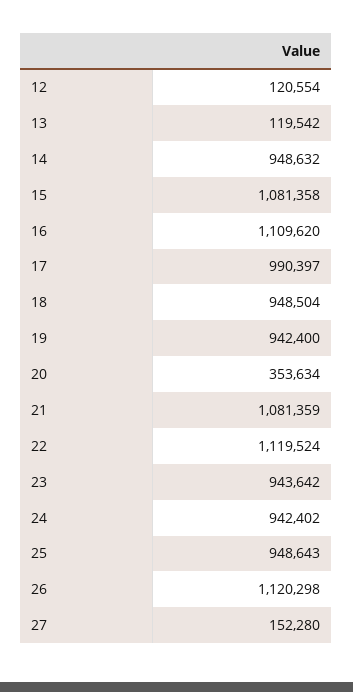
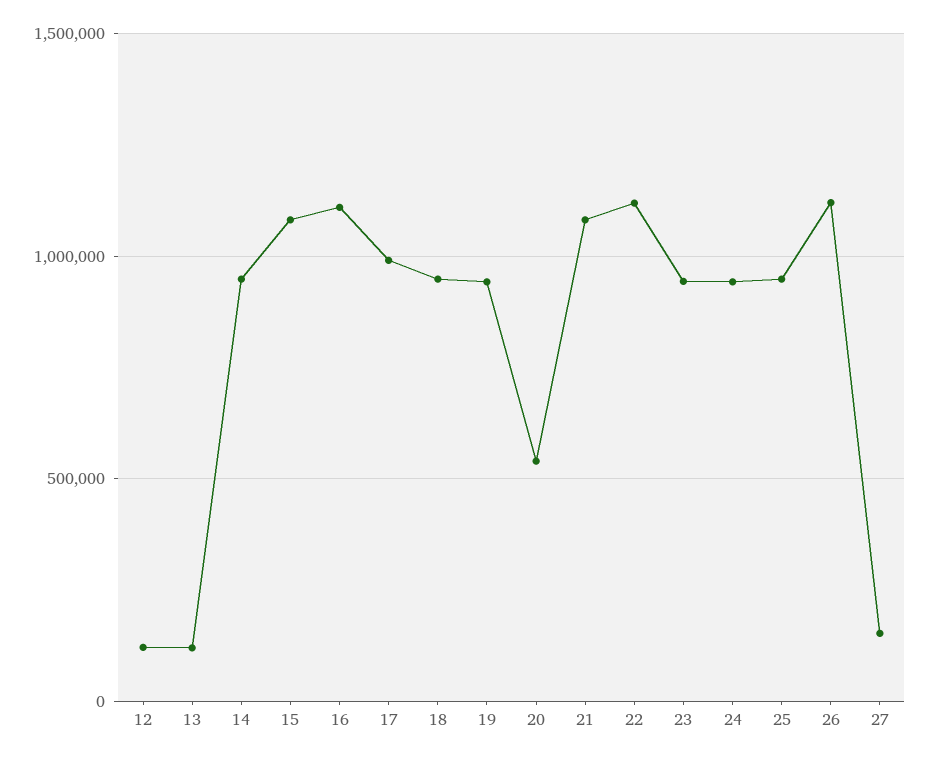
20: 353634 -> 550000

